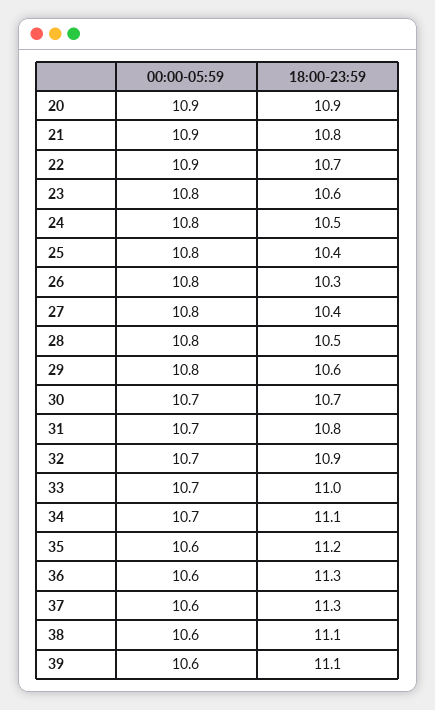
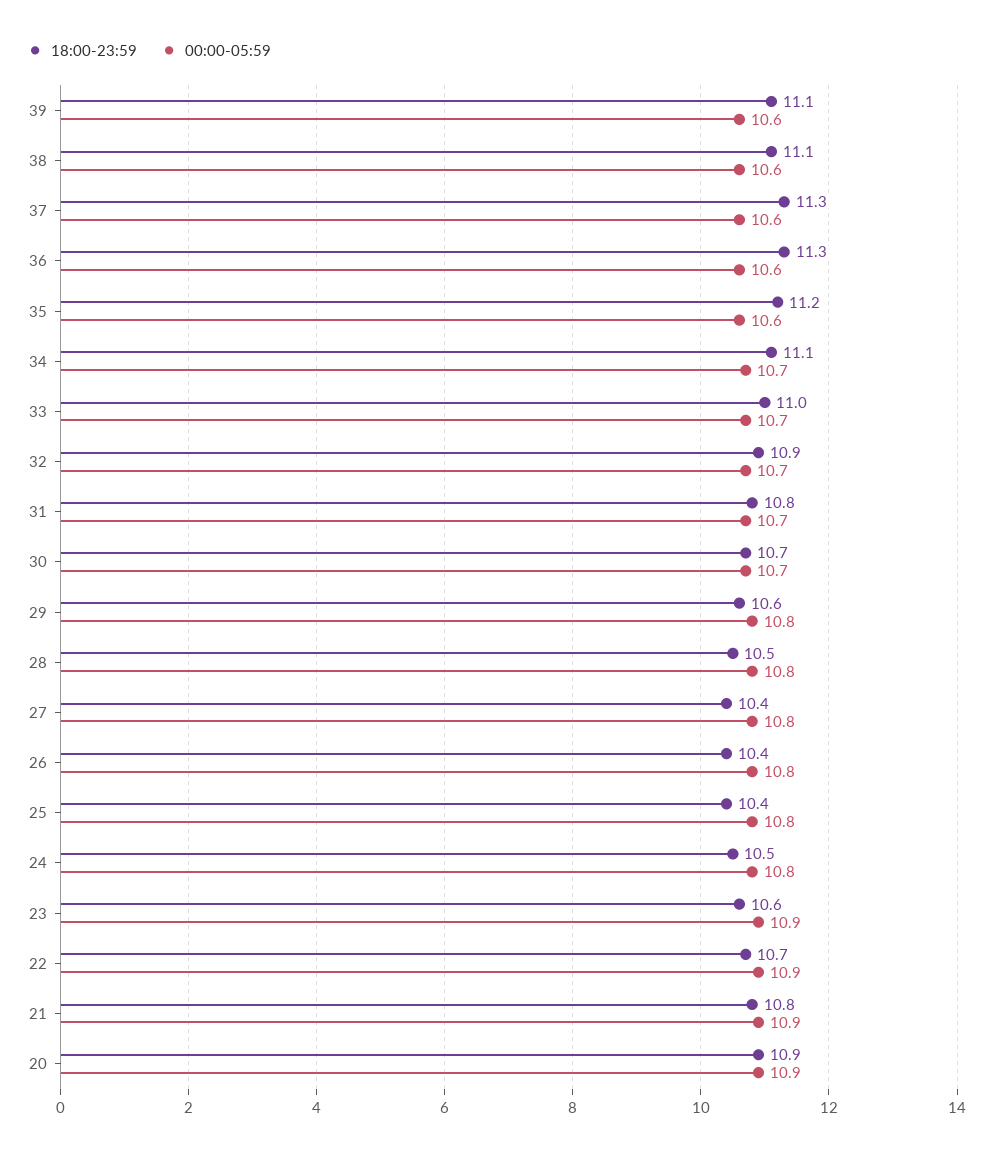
00:00-05:59, 23: 10.8 -> 10.9
18:00-23:59, 26: 10.3 -> 10.4

